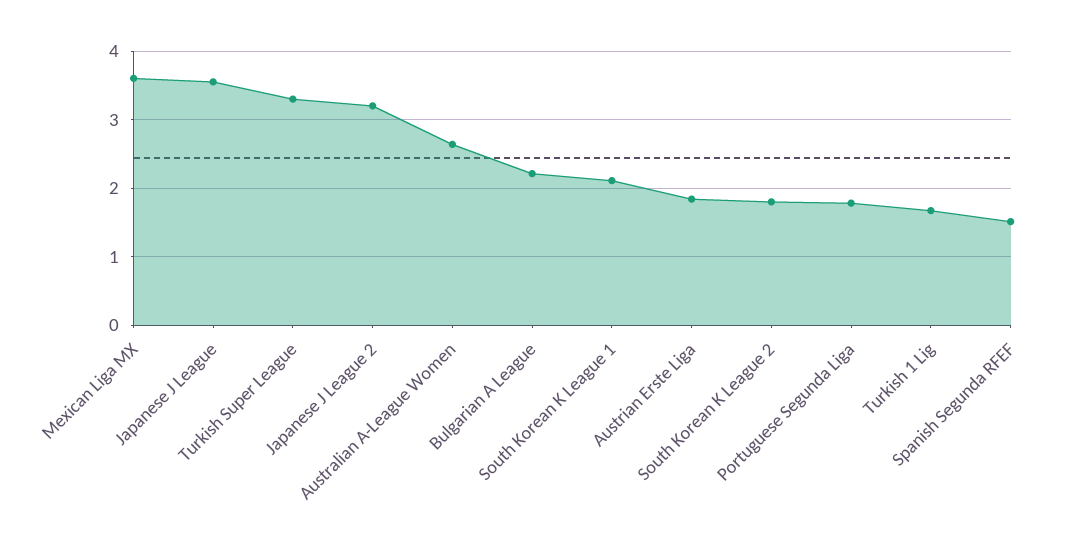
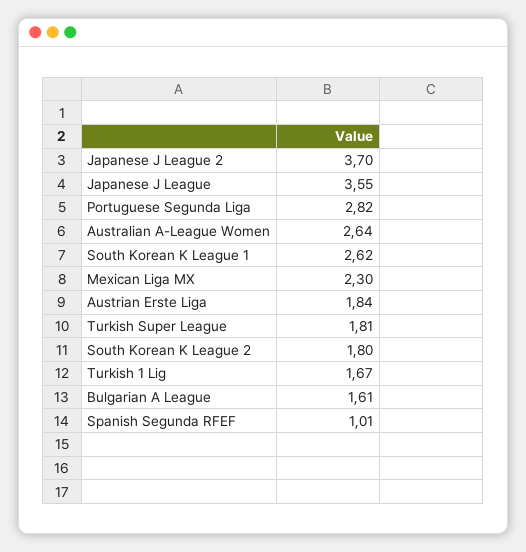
Mexican Liga MX: 3.6 -> 2.3
Turkish Super League: 3.3 -> 1.81
Japanese J League 2: 3.2 -> 3.7
Bulgarian A League: 2.2 -> 1.61
South Korean K League 1: 2.1 -> 2.62
Portuguese Segunda Liga: 1.8 -> 2.82
Spanish Segunda RFEF: 1.5 -> 1.01

